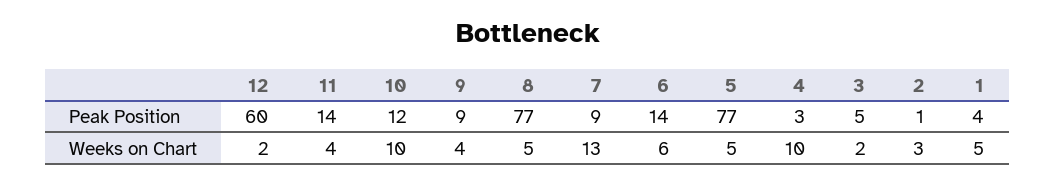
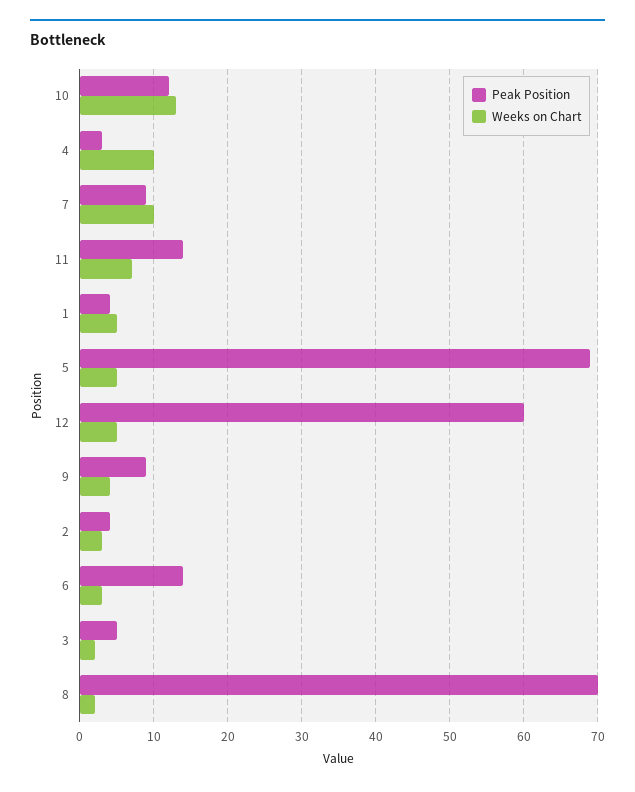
Peak Position, 8: 77 -> 70
Peak Position, 5: 77 -> 69
Peak Position, 2: 1 -> 4
Weeks on Chart, 12: 2 -> 5
Weeks on Chart, 11: 4 -> 7
Weeks on Chart, 10: 10 -> 13
Weeks on Chart, 8: 5 -> 2
Weeks on Chart, 7: 13 -> 10
Weeks on Chart, 6: 6 -> 3

